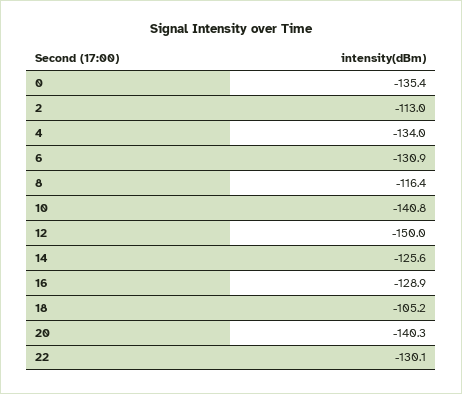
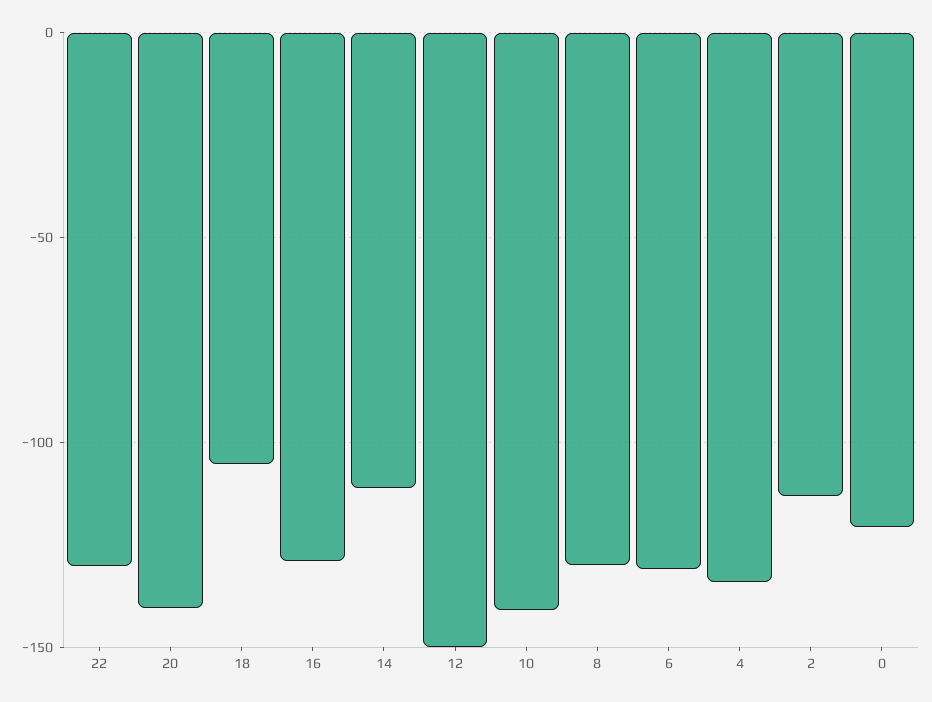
0: -135.4 -> -120
8: -116.4 -> -130
14: -125.6 -> -110

